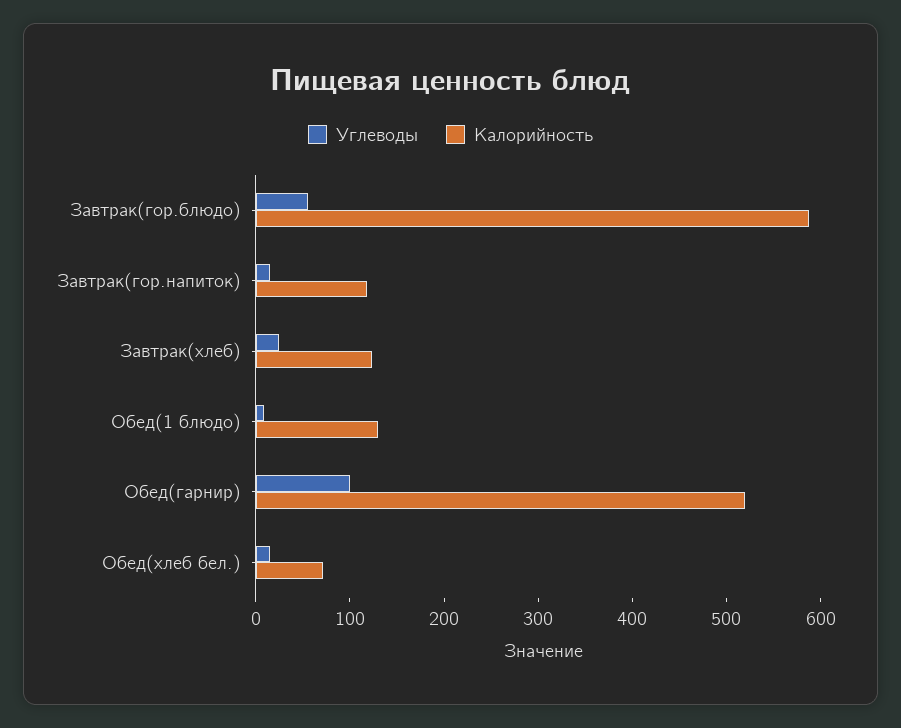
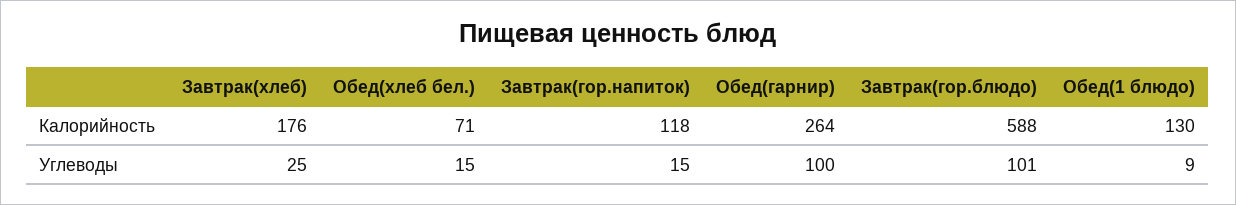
Углеводы, Завтрак(гор.блюдо): 60 -> 101
Калорийность, Завтрак(хлеб): 120 -> 176
Калорийность, Обед(гарнир): 520 -> 264

